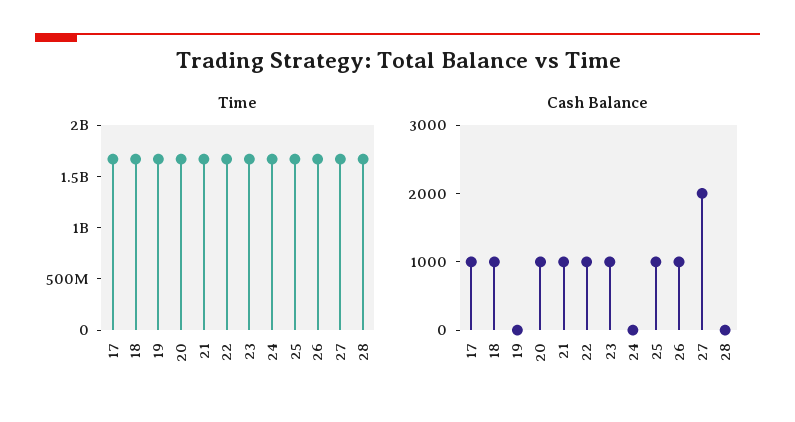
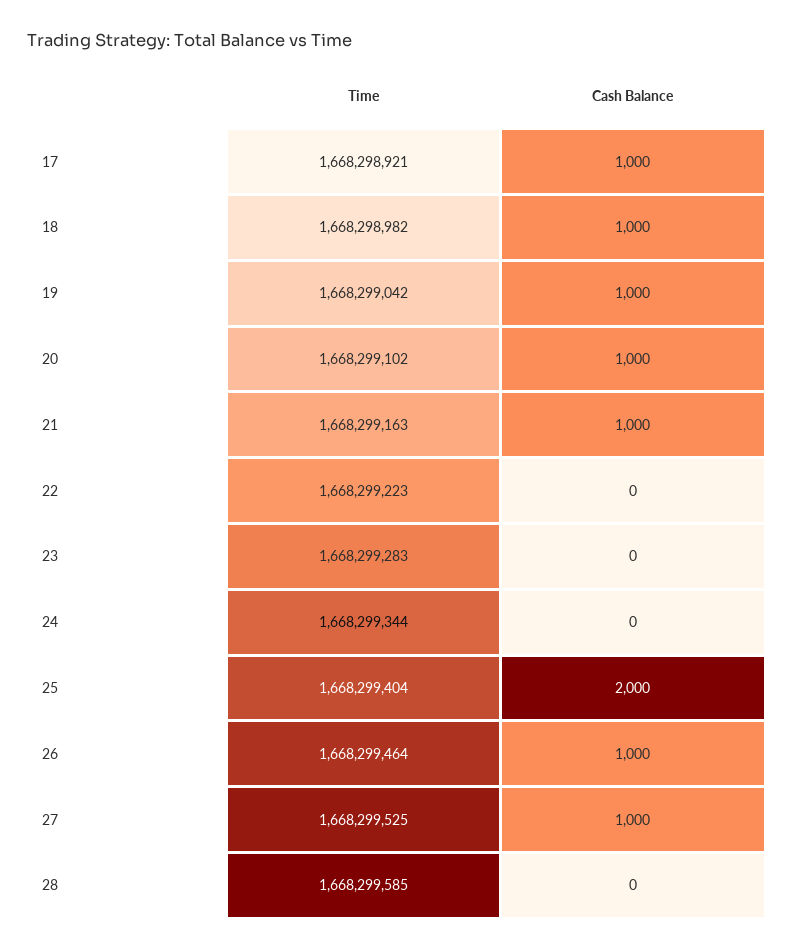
Cash Balance, 19: 0 -> 1000
Cash Balance, 22: 1000 -> 0
Cash Balance, 23: 1000 -> 0
Cash Balance, 25: 1000 -> 2000
Cash Balance, 27: 2000 -> 1000

